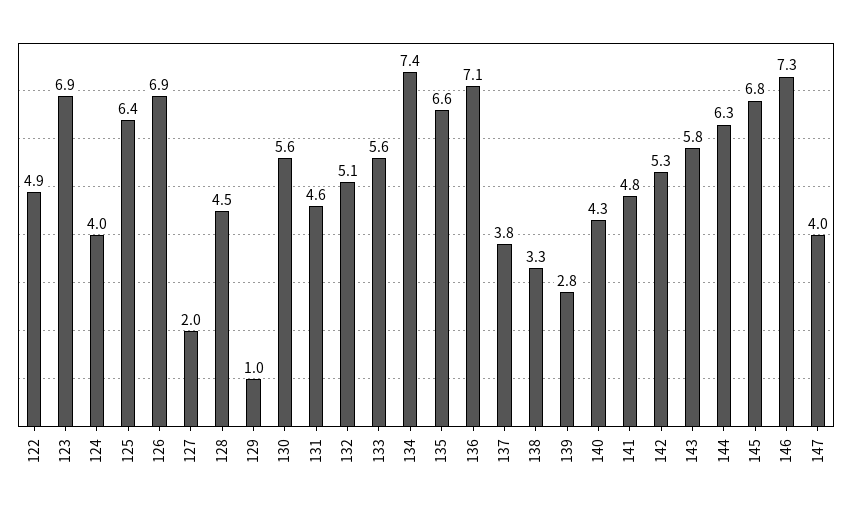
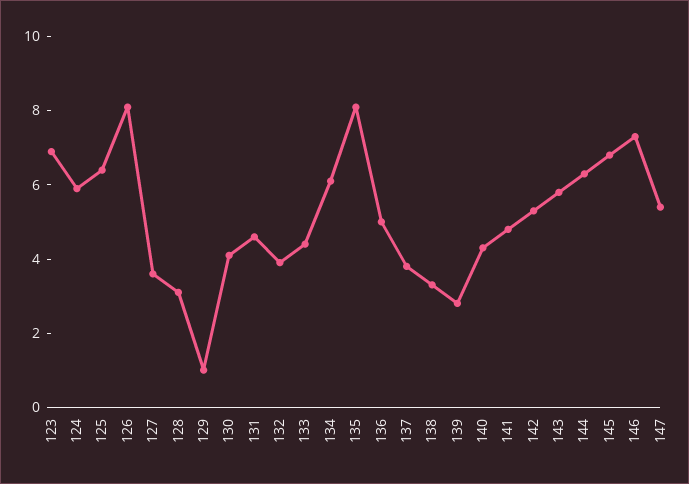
122: 4.9 -> none
124: 4 -> 6
126: 6.9 -> 8
127: 2 -> 3.5
128: 4.5 -> 3
130: 5.6 -> 4
132: 5.1 -> 4
133: 5.6 -> 4.5
134: 7.4 -> 6
135: 6.6 -> 8
136: 7.1 -> 5
147: 4 -> 5.5

